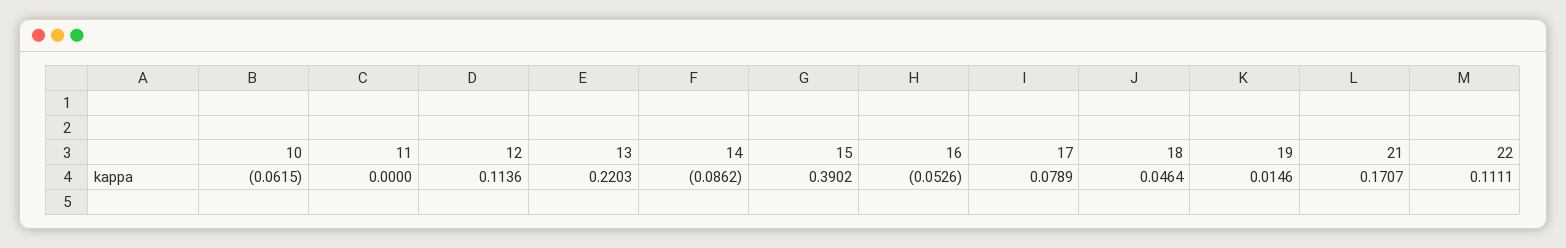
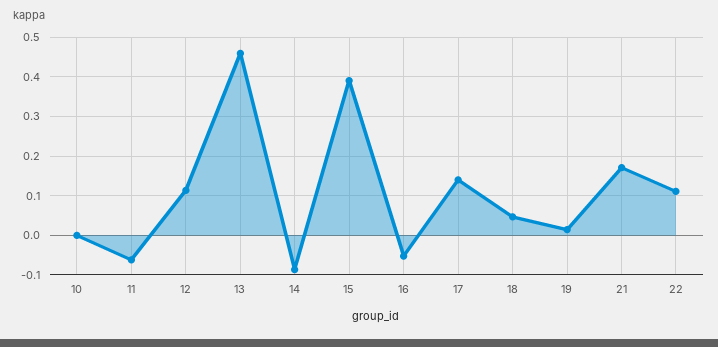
10: -0.0615 -> 0
11: 0 -> -0.06
13: 0.2203 -> 0.46
17: 0.0789 -> 0.14

